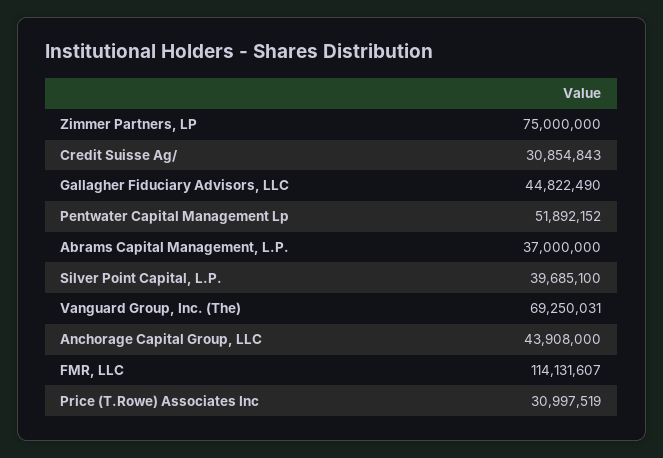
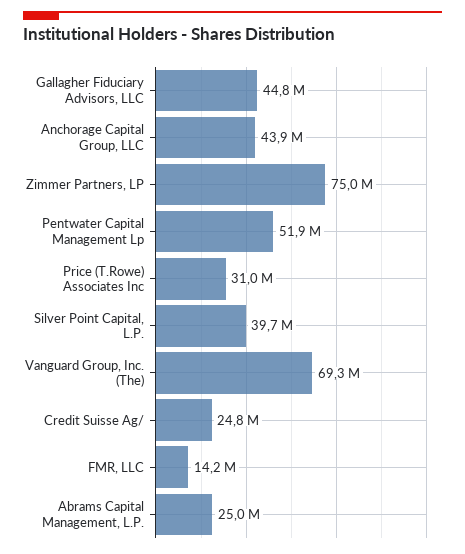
Credit Suisse Ag/: 30854843 -> 24800000
Abrams Capital Management, L.P.: 37000000 -> 25000000
FMR, LLC: 114131607 -> 14200000

